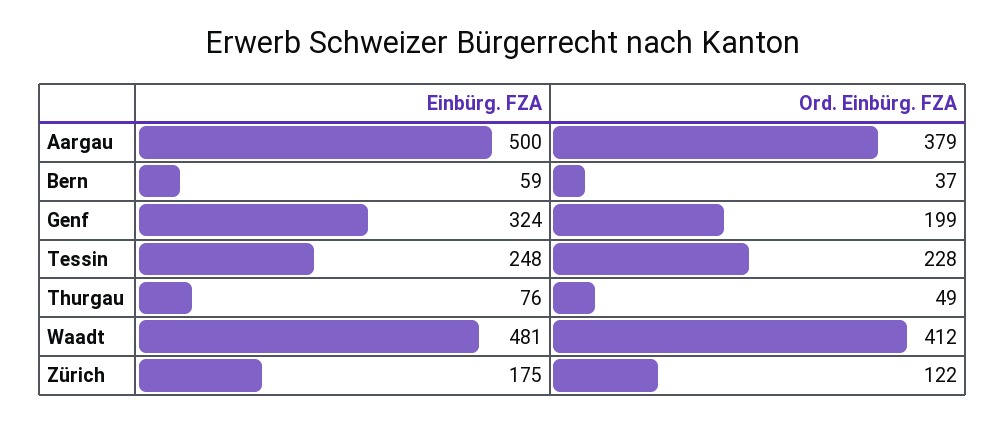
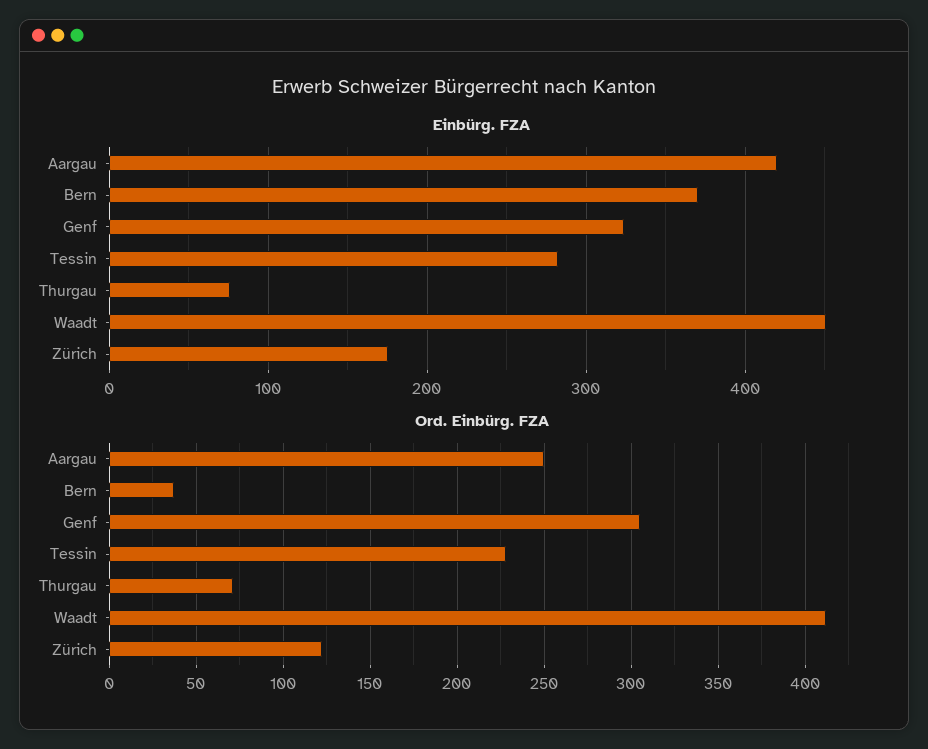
Einbürg. FZA, Aargau: 500 -> 420
Ord. Einbürg. FZA, Aargau: 379 -> 250
Einbürg. FZA, Bern: 59 -> 370
Ord. Einbürg. FZA, Genf: 199 -> 305
Einbürg. FZA, Tessin: 248 -> 280
Ord. Einbürg. FZA, Thurgau: 49 -> 70
Einbürg. FZA, Waadt: 481 -> 450

